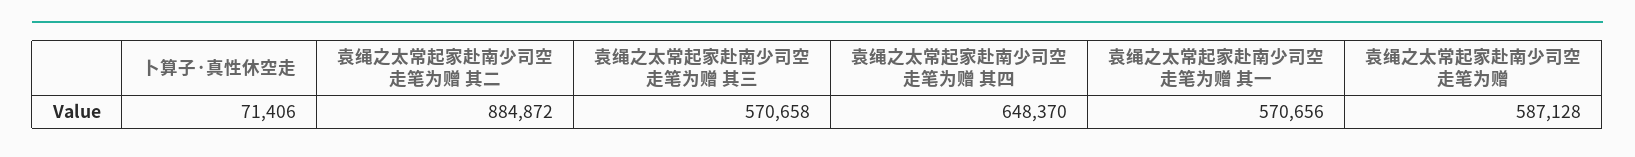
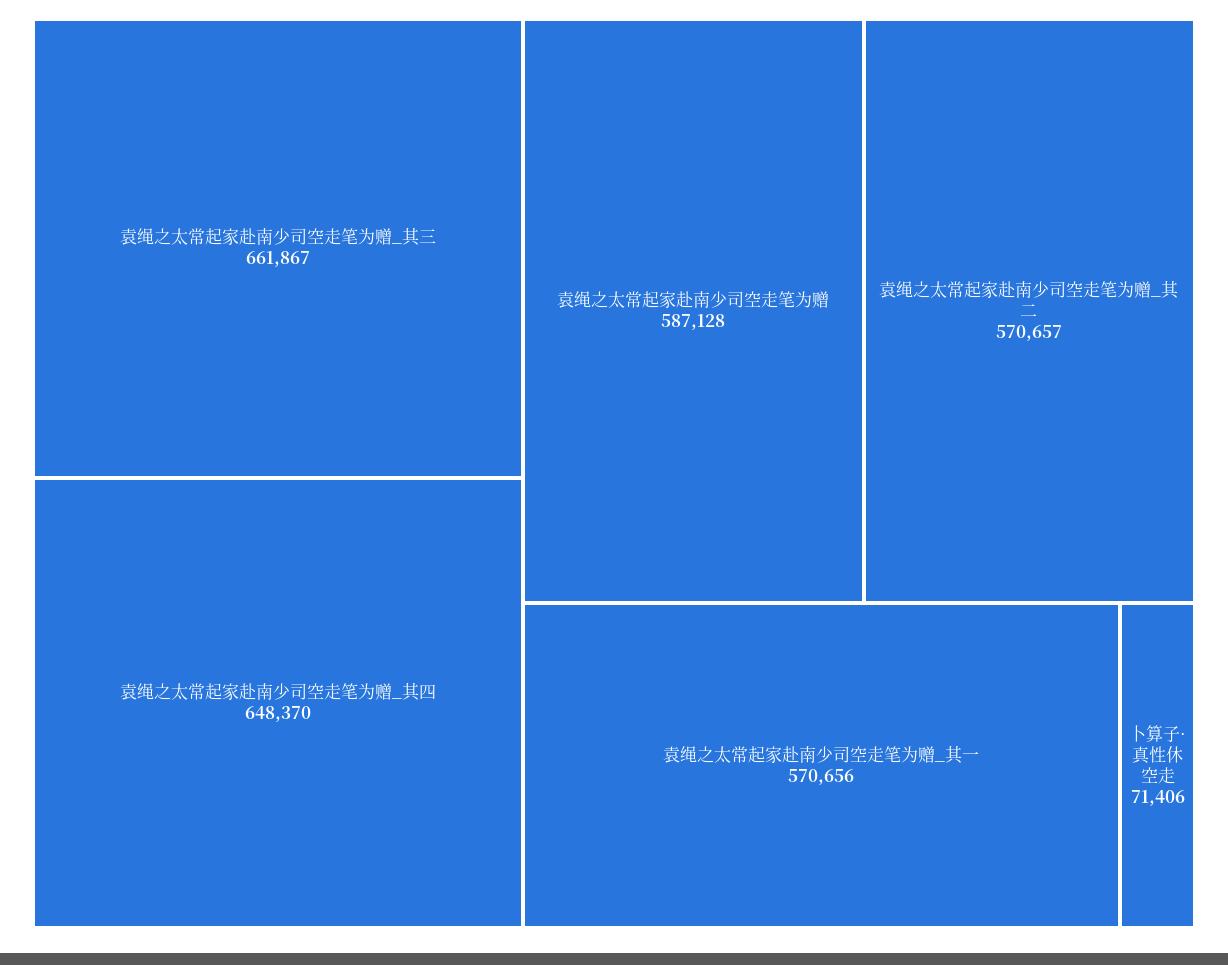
袁绳之太常起家赴南少司空走笔为赠 其二: 884872 -> 570657
袁绳之太常起家赴南少司空走笔为赠 其三: 570658 -> 661867

